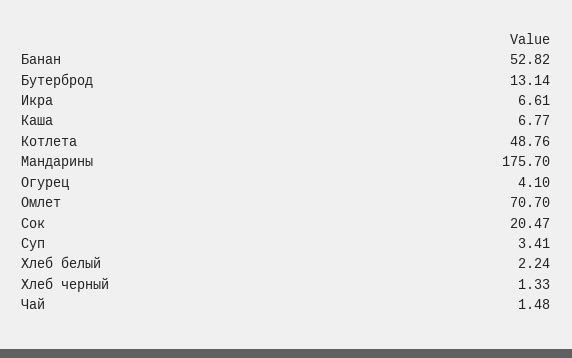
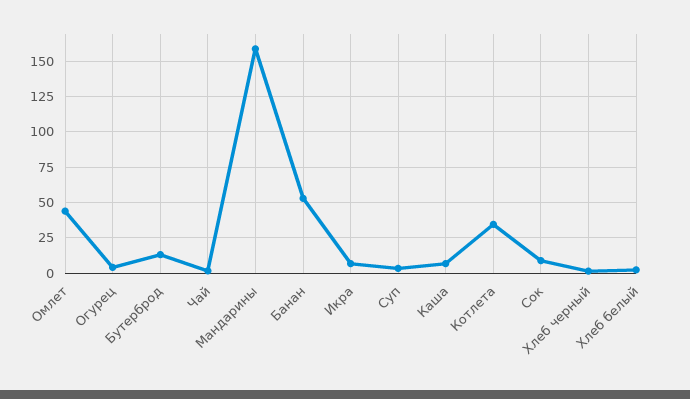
Котлета: 48.76 -> 35
Мандарины: 175.7 -> 160
Омлет: 70.7 -> 45
Сок: 20.47 -> 10

